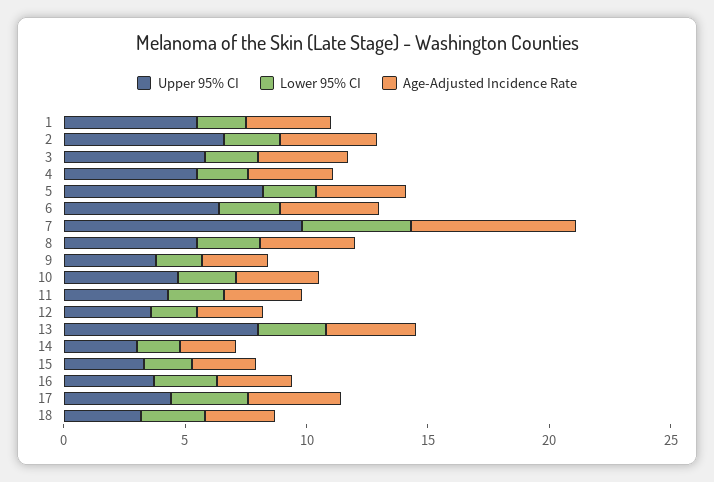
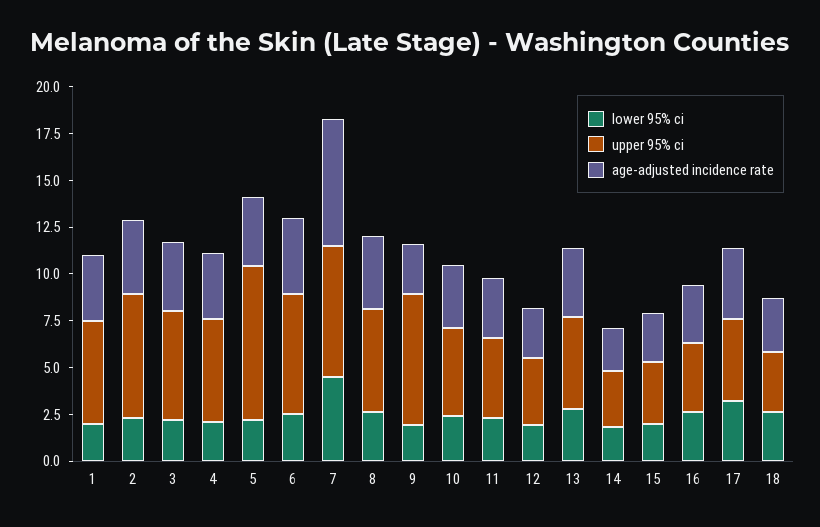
Upper 95% CI, 7: 10 -> 7
Upper 95% CI, 9: 4 -> 7
Upper 95% CI, 13: 8 -> 5

